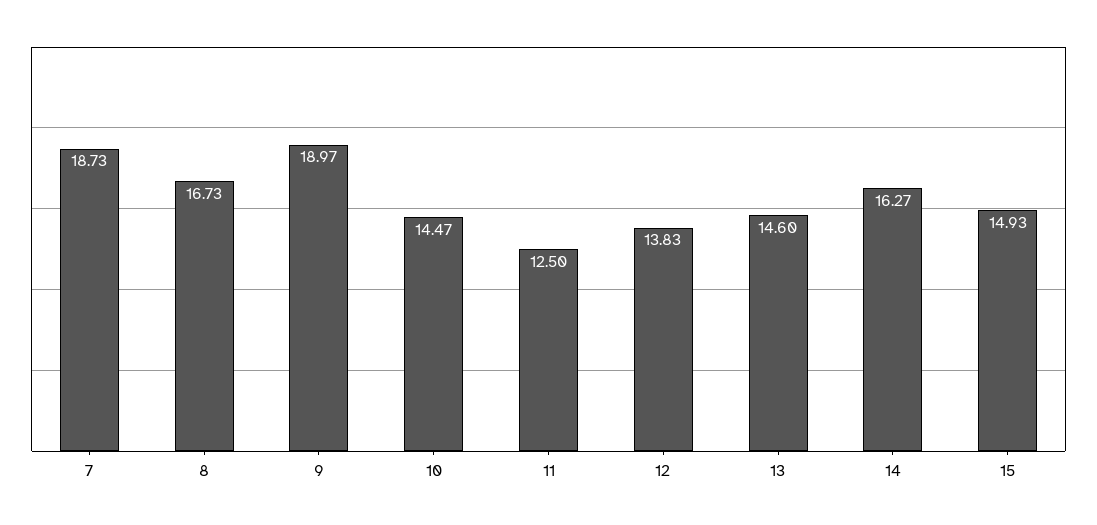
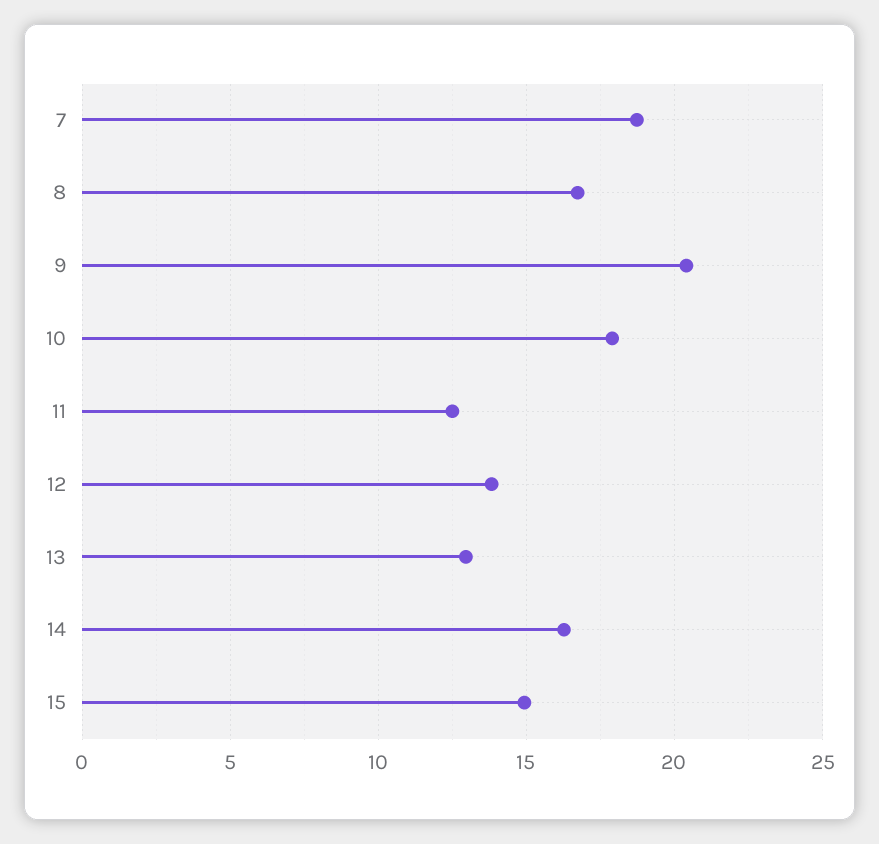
9: 18.97 -> 20.5
10: 14.47 -> 18
13: 14.6 -> 13

